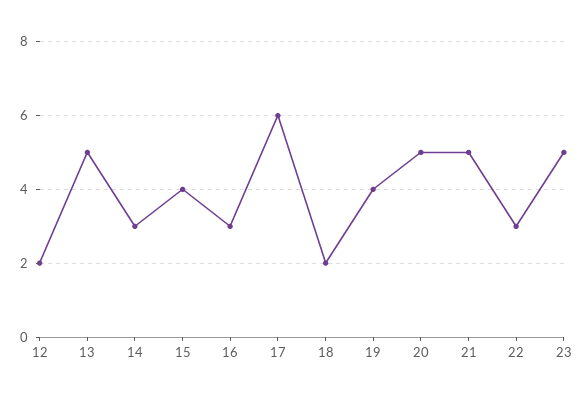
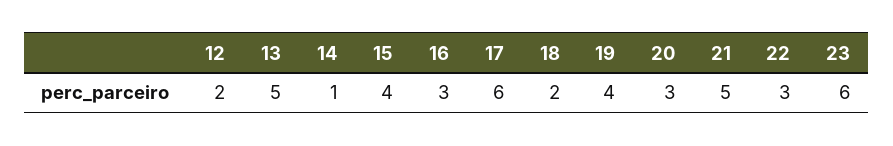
14: 3 -> 1
20: 5 -> 3
23: 5 -> 6

